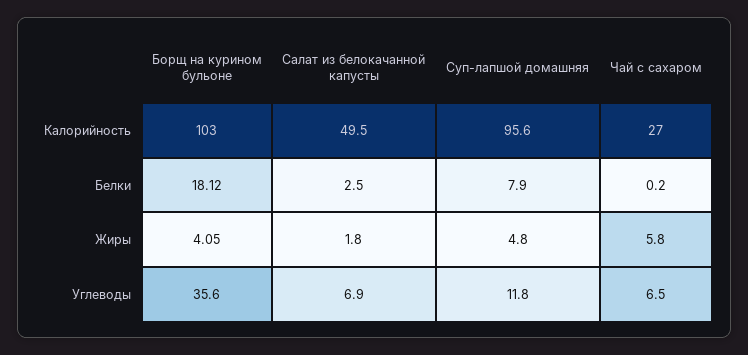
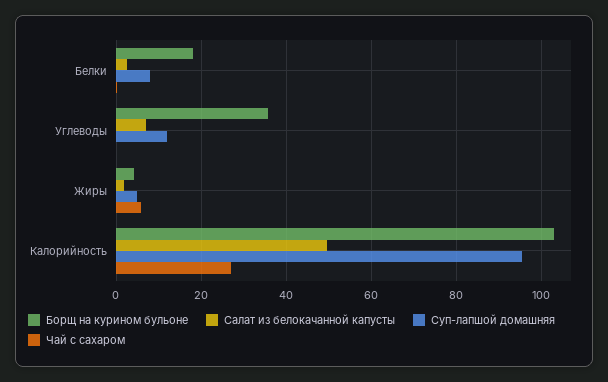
Чай с сахаром, Углеводы: 6.5 -> 0

